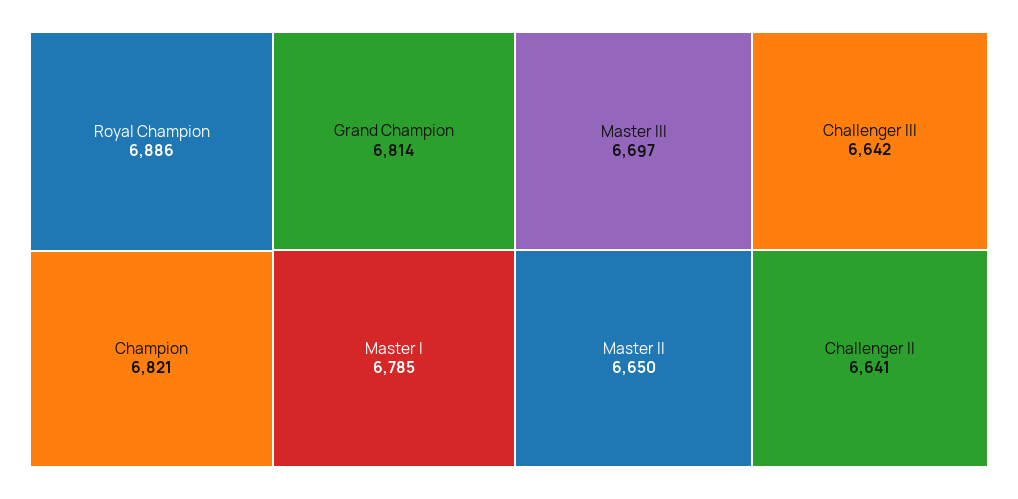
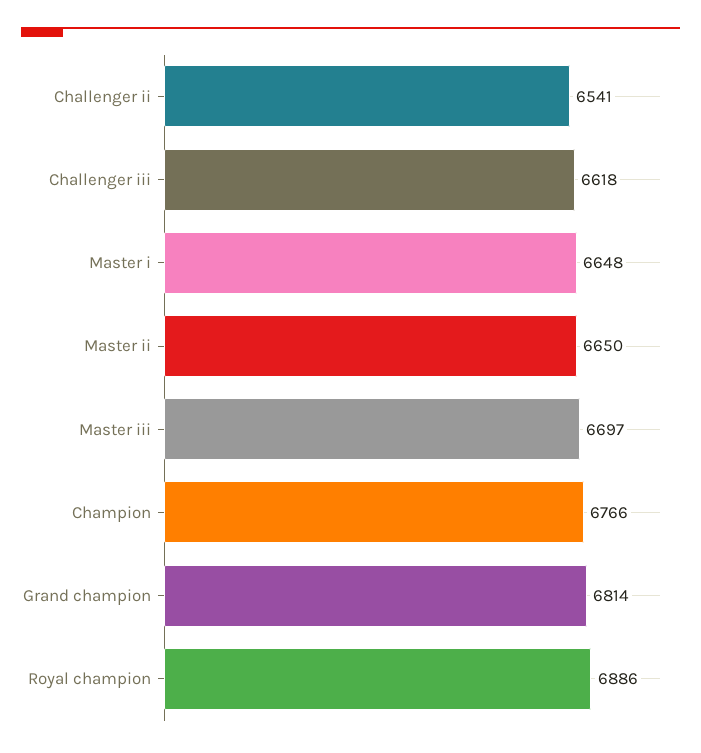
Champion: 6821 -> 6766
Master I: 6785 -> 6648
Challenger III: 6642 -> 6618
Challenger II: 6641 -> 6541

